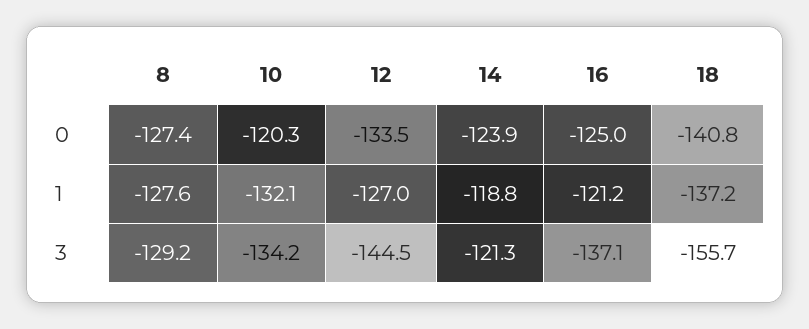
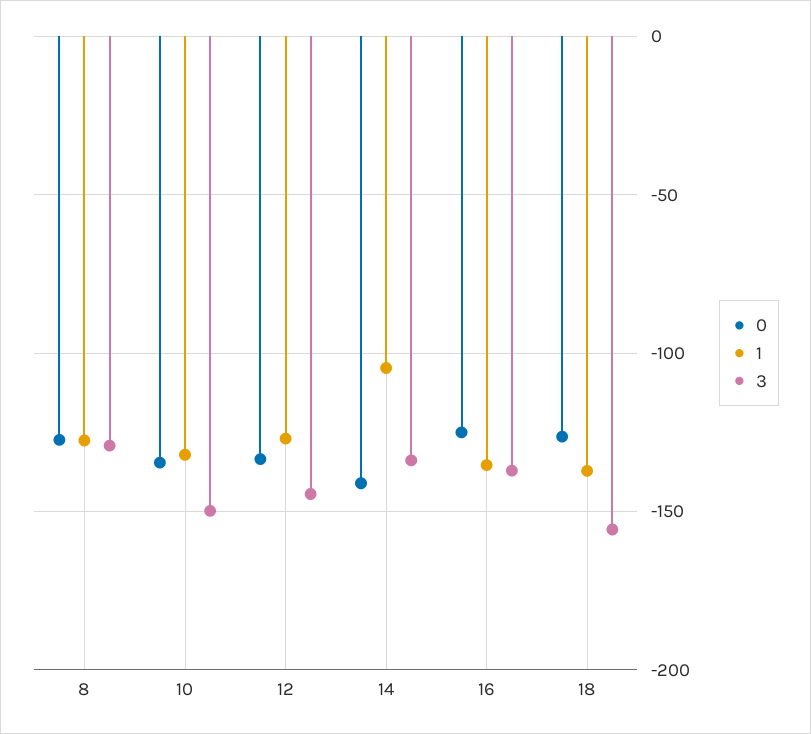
0, 10: -120.3 -> -135
0, 14: -123.9 -> -140
0, 18: -140.8 -> -125
1, 14: -118.8 -> -105
1, 16: -121.2 -> -135
3, 10: -134.2 -> -150
3, 14: -121.3 -> -135

